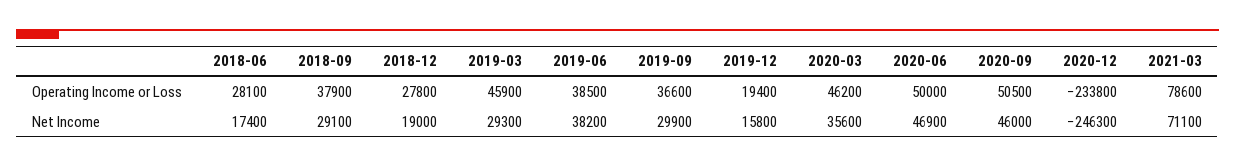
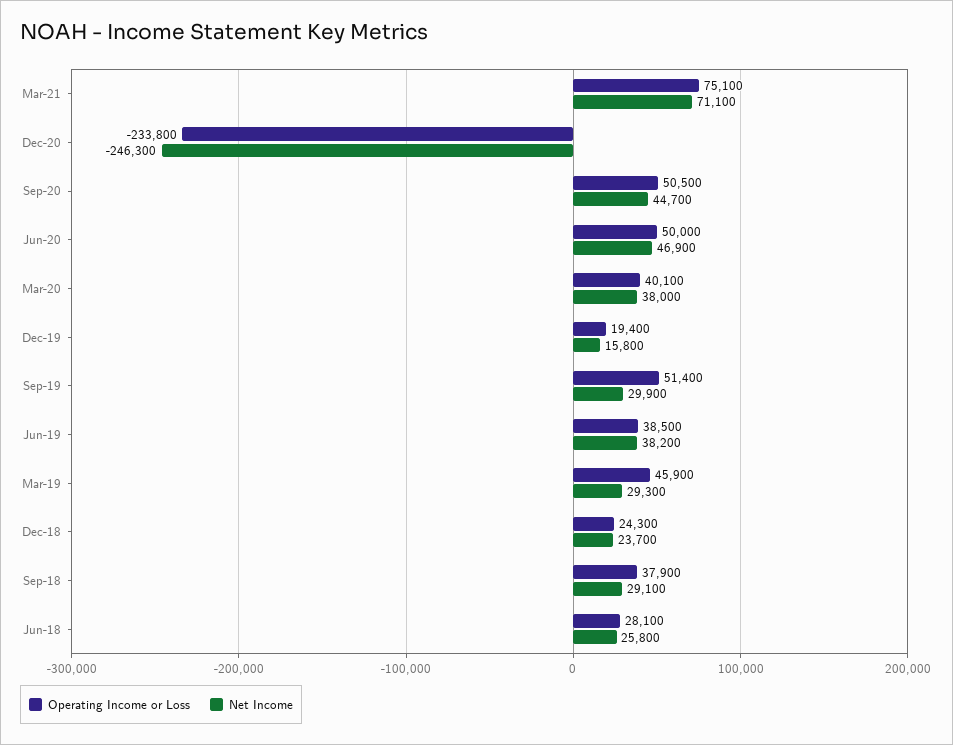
Operating Income or Loss, 2018-12: 27800 -> 24300
Operating Income or Loss, 2019-09: 36600 -> 51400
Operating Income or Loss, 2020-03: 46200 -> 40100
Operating Income or Loss, 2021-03: 78600 -> 75100
Net Income, 2018-06: 17400 -> 25800
Net Income, 2018-12: 19000 -> 23700
Net Income, 2020-03: 35600 -> 38000
Net Income, 2020-09: 46000 -> 44700

